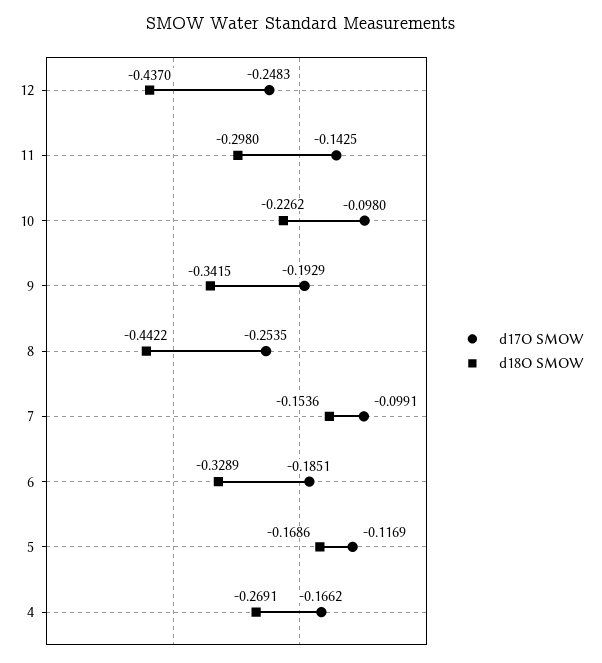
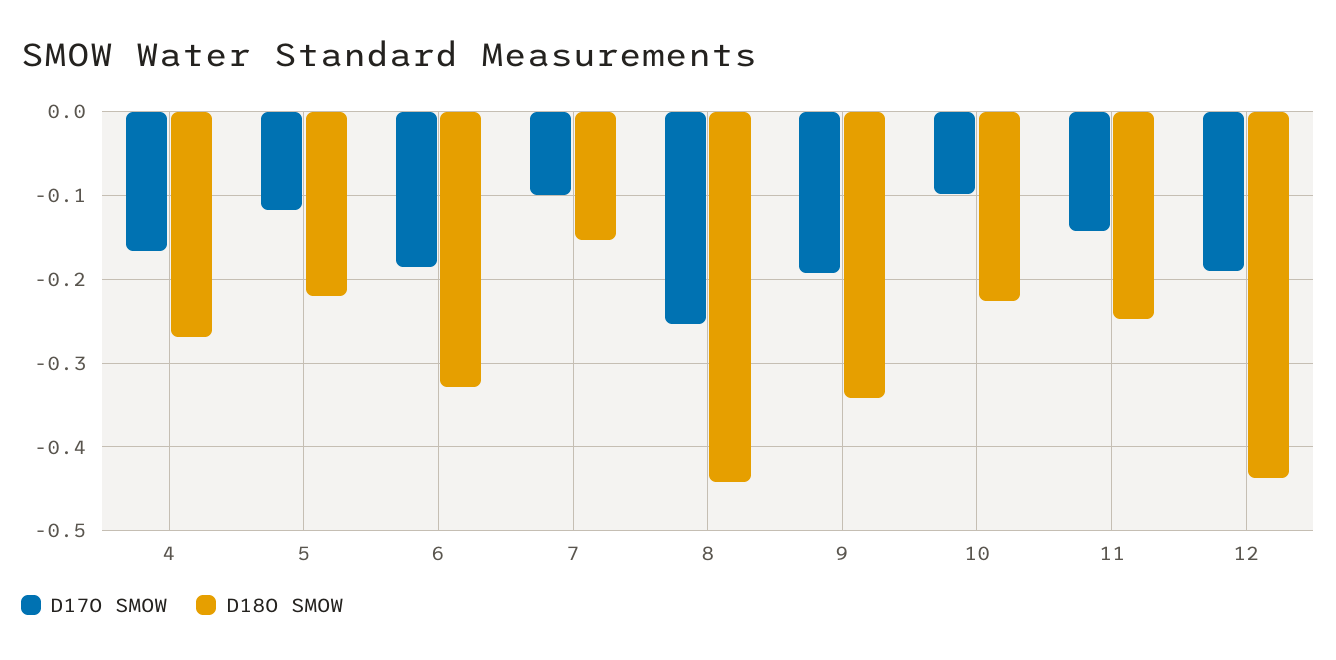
d17O SMOW, 12: -0.2483 -> -0.19
d18O SMOW, 11: -0.298 -> -0.25
d18O SMOW, 5: -0.1686 -> -0.22

